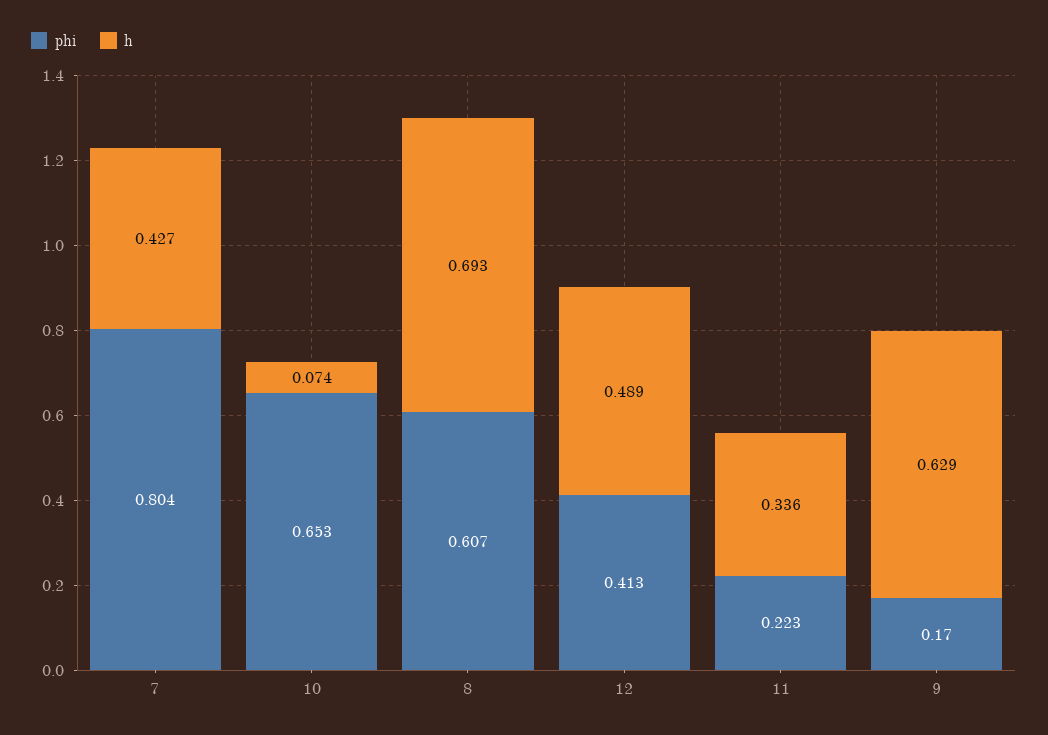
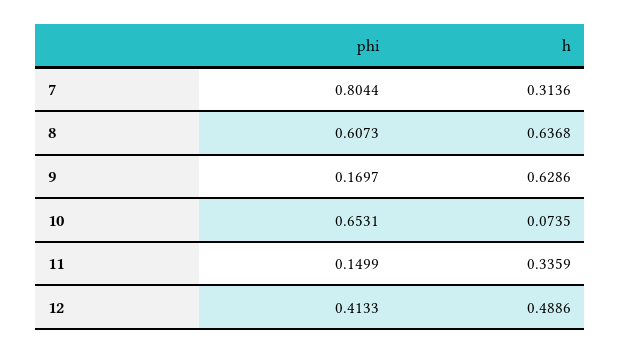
h, 7: 0.427 -> 0.3136
h, 8: 0.693 -> 0.6368
phi, 11: 0.223 -> 0.1499

